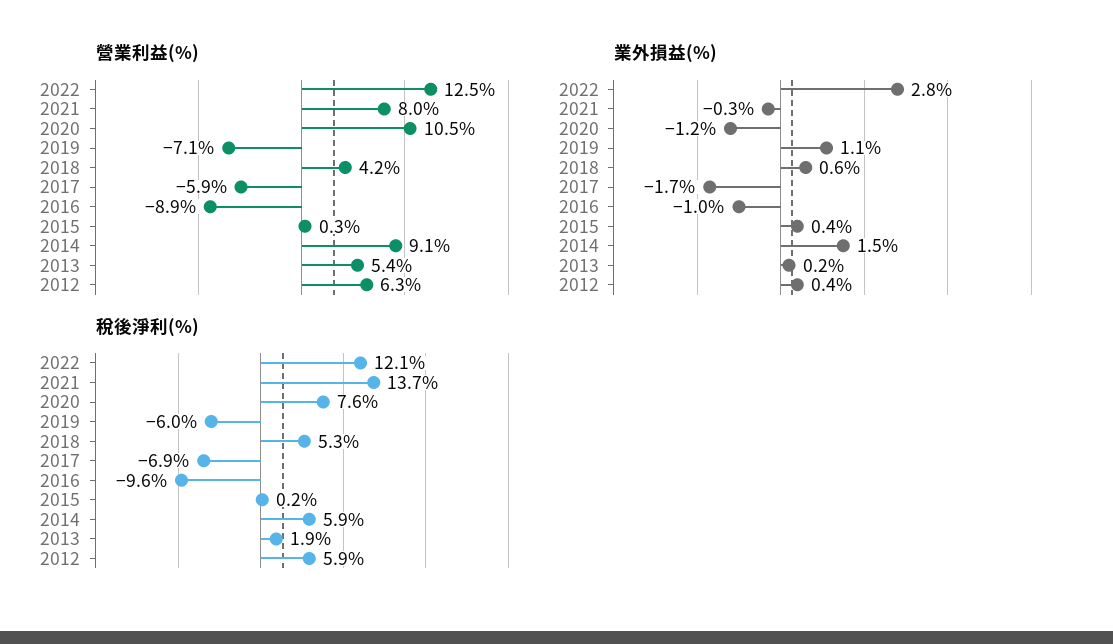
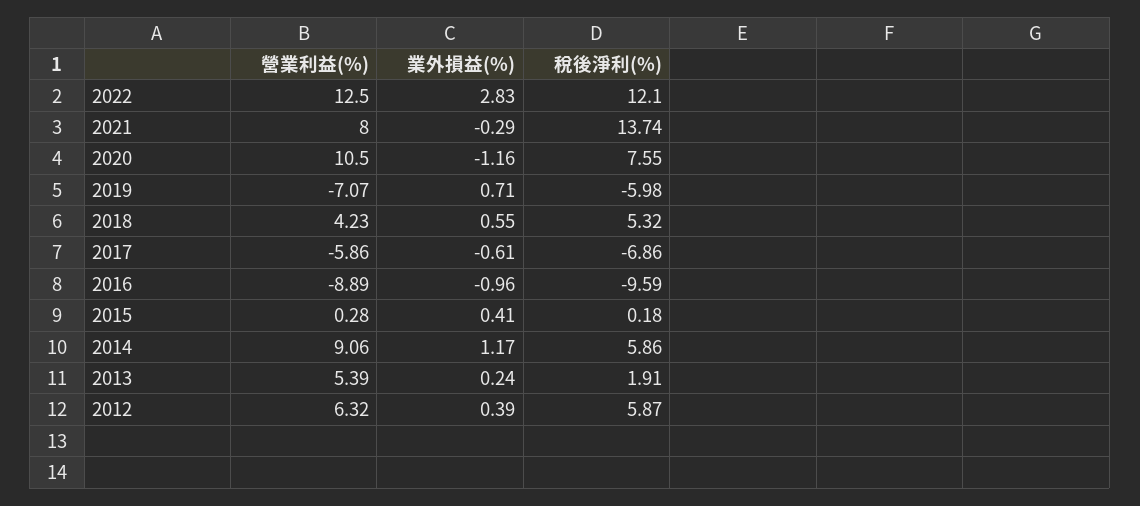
業外損益(%), 2019: 1.1 -> 0.71
業外損益(%), 2017: -1.7 -> -0.61
業外損益(%), 2014: 1.5 -> 1.17

